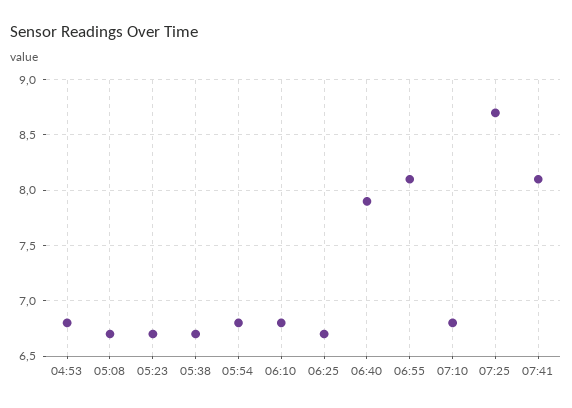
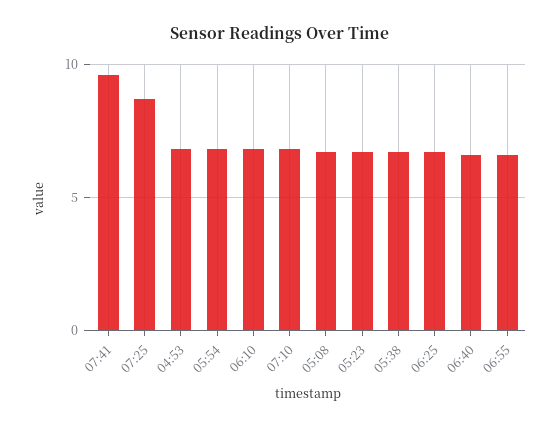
06:40: 7.9 -> 6.5
06:55: 8.1 -> 6.5
07:41: 8.1 -> 9.5

